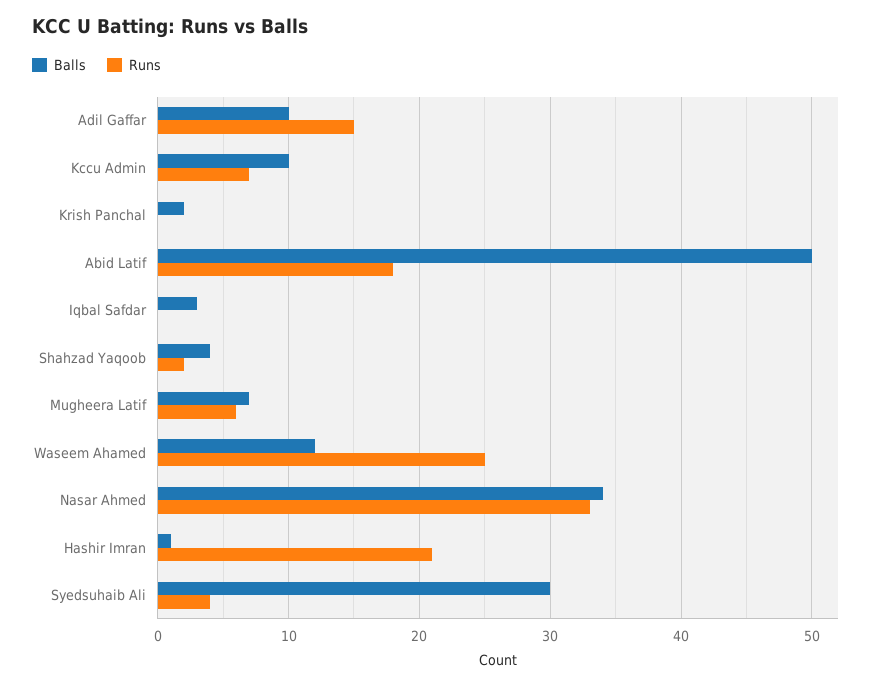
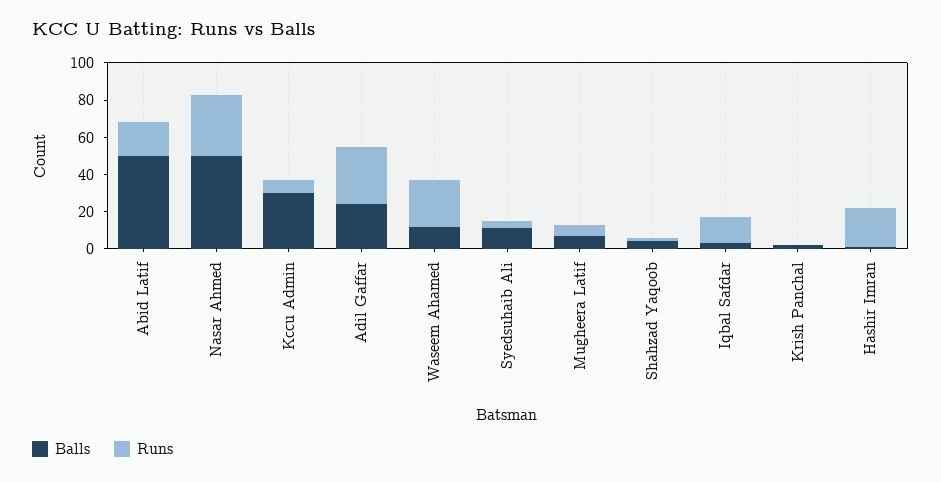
Balls, Adil Gaffar: 10 -> 25
Runs, Adil Gaffar: 15 -> 30
Balls, Kccu Admin: 10 -> 30
Runs, Iqbal Safdar: 0 -> 15
Balls, Nasar Ahmed: 34 -> 50
Balls, Syedsuhaib Ali: 30 -> 10

